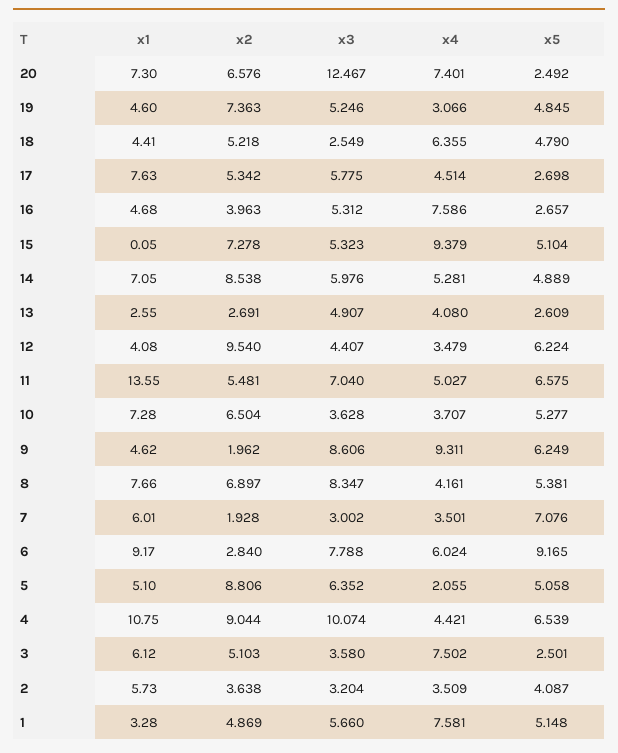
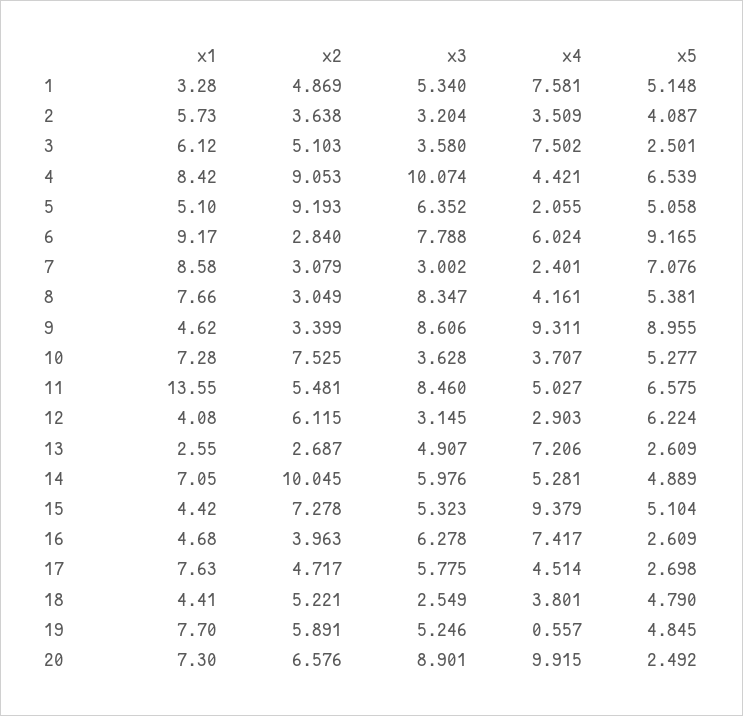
x3, 20: 12.467 -> 8.901
x4, 20: 7.401 -> 9.915
x1, 19: 4.6 -> 7.7
x2, 19: 7.363 -> 5.891
x4, 19: 3.066 -> 0.557
x2, 18: 5.218 -> 5.221
x4, 18: 6.355 -> 3.801
x2, 17: 5.342 -> 4.717
x3, 16: 5.312 -> 6.278
x4, 16: 7.586 -> 7.417
x5, 16: 2.657 -> 2.609
x1, 15: 0.05 -> 4.42
x2, 14: 8.538 -> 10.045
x2, 13: 2.691 -> 2.687
x4, 13: 4.08 -> 7.206
x2, 12: 9.54 -> 6.115
x3, 12: 4.407 -> 3.145
x4, 12: 3.479 -> 2.903
x3, 11: 7.04 -> 8.46
x2, 10: 6.504 -> 7.525
x2, 9: 1.962 -> 3.399
x5, 9: 6.249 -> 8.955
x2, 8: 6.897 -> 3.049
x1, 7: 6.01 -> 8.58
x2, 7: 1.928 -> 3.079
x4, 7: 3.501 -> 2.401
x2, 5: 8.806 -> 9.193
x1, 4: 10.75 -> 8.42
x2, 4: 9.044 -> 9.053
x3, 1: 5.66 -> 5.34

